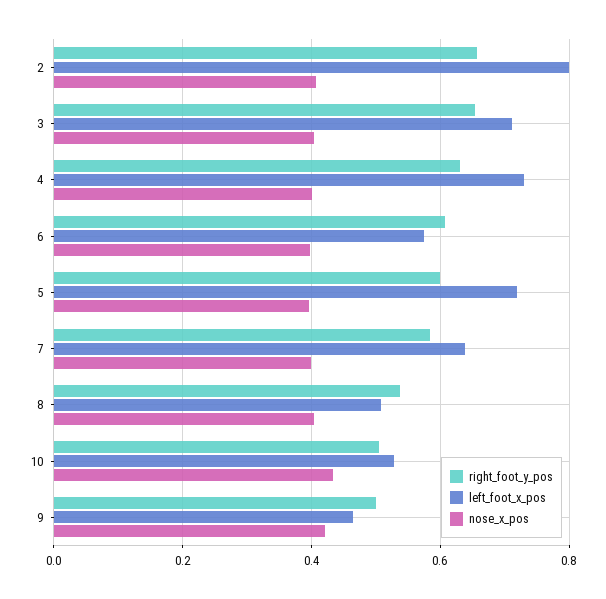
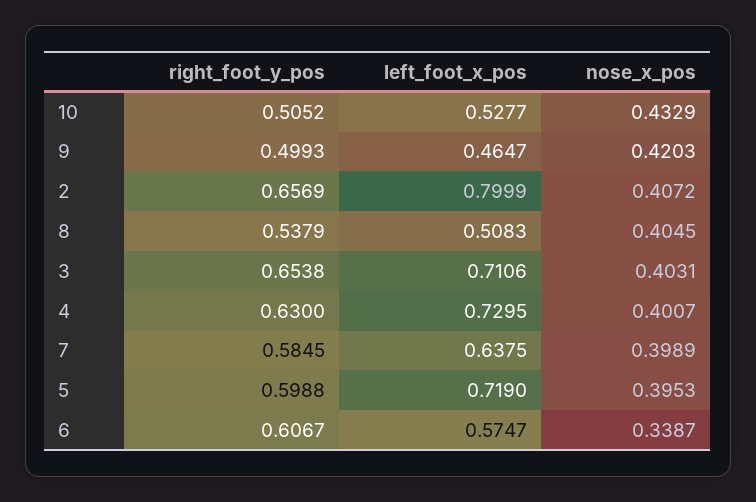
nose_x_pos, 6: 0.4 -> 0.3387

